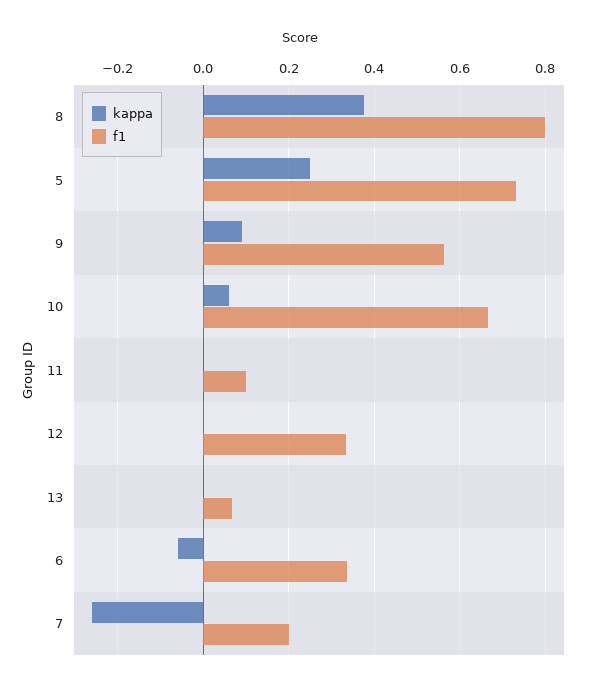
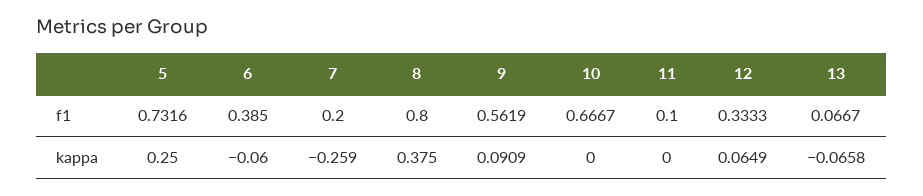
kappa, 10: 0.06 -> 0
kappa, 12: 0 -> 0.0649
kappa, 13: 0 -> -0.0658
f1, 6: 0.34 -> 0.385

